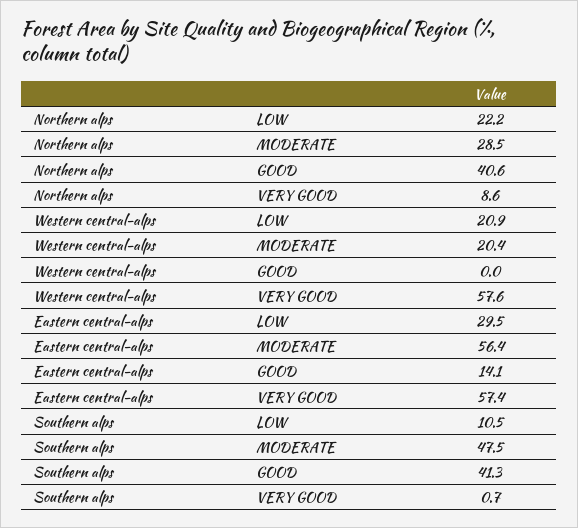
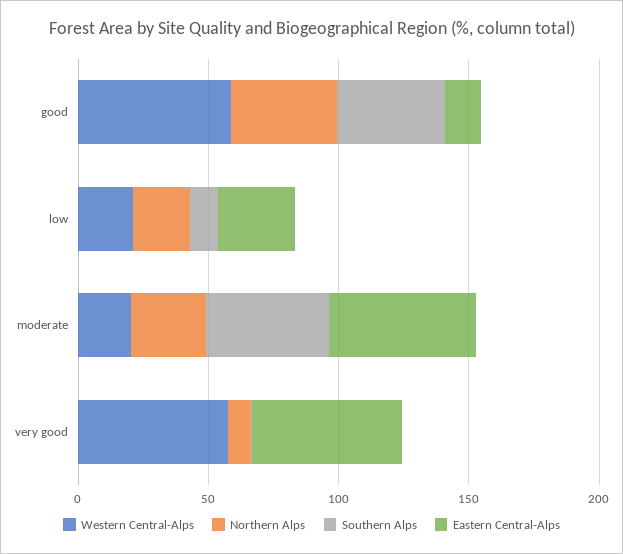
Western central-alps, GOOD: 0 -> 60

